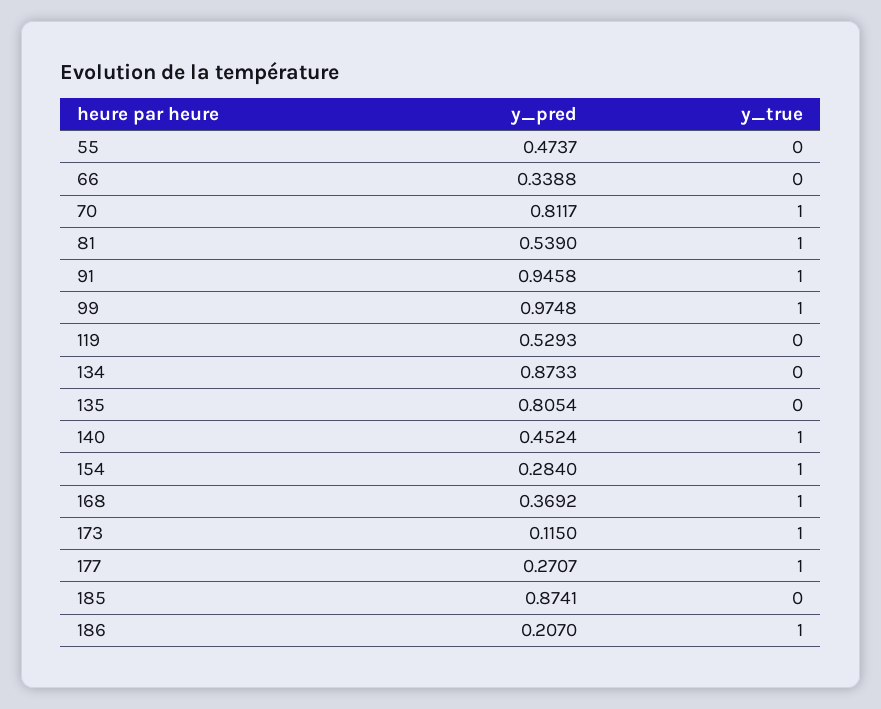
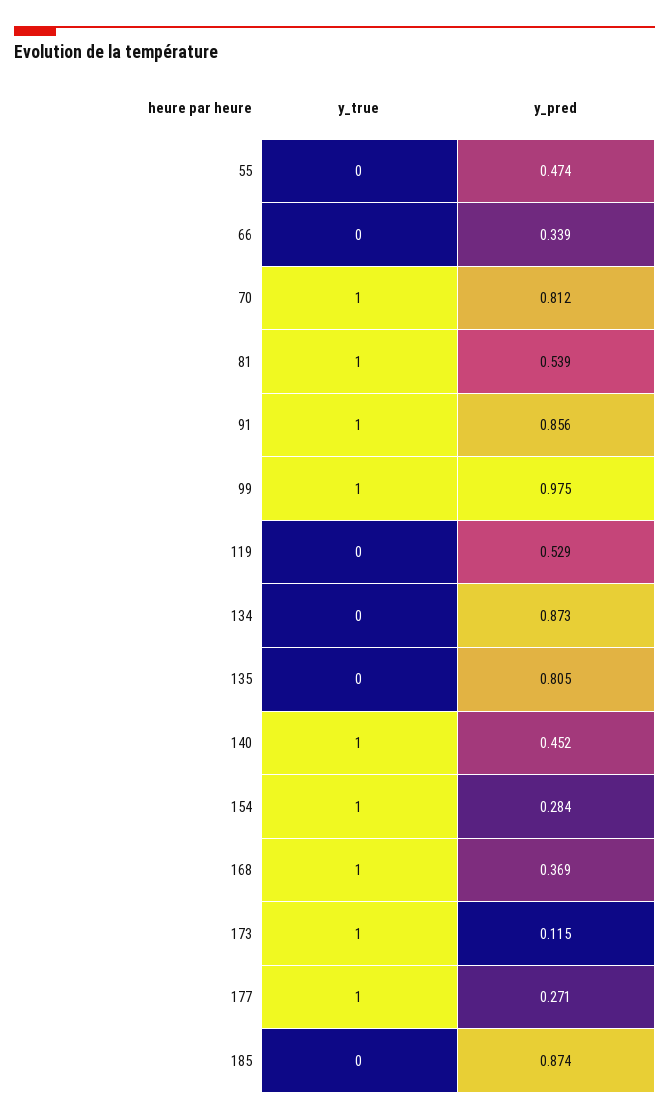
y_pred, 91: 0.9458 -> 0.856
y_pred, 186: 0.207 -> none
y_true, 186: 1 -> none

